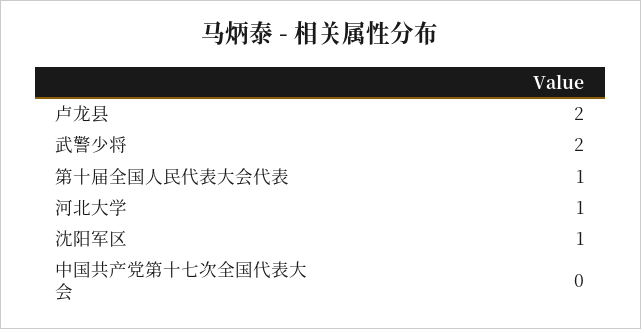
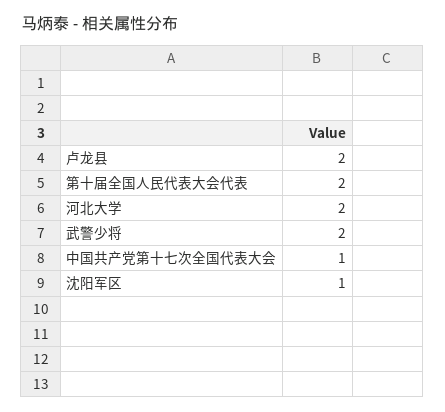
第十届全国人民代表大会代表: 1 -> 2
河北大学: 1 -> 2
中国共产党第十七次全国代表大会: 0 -> 1

